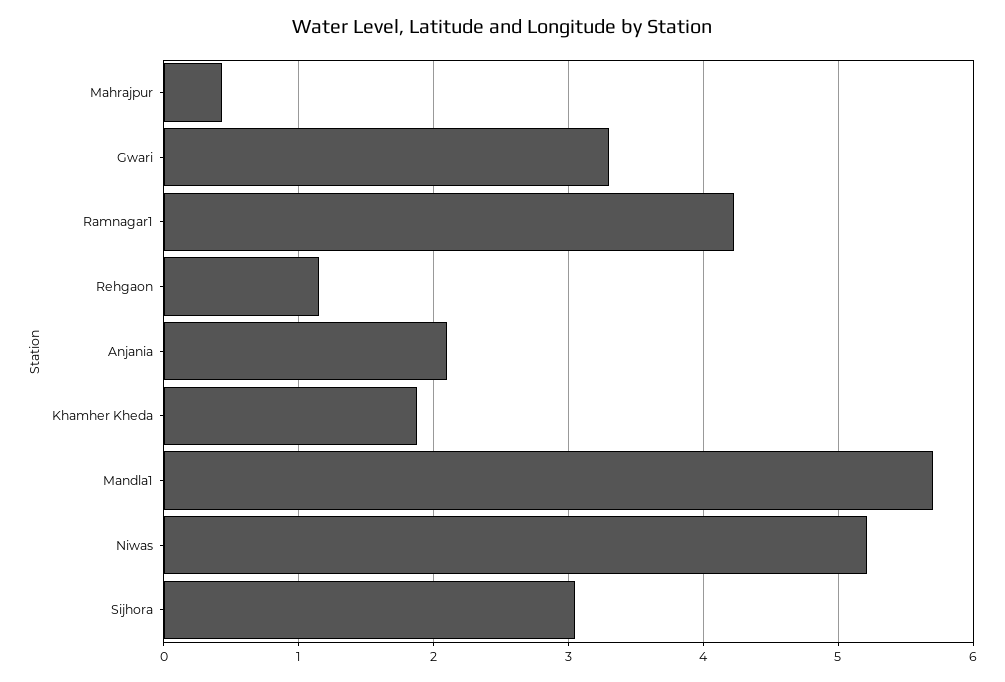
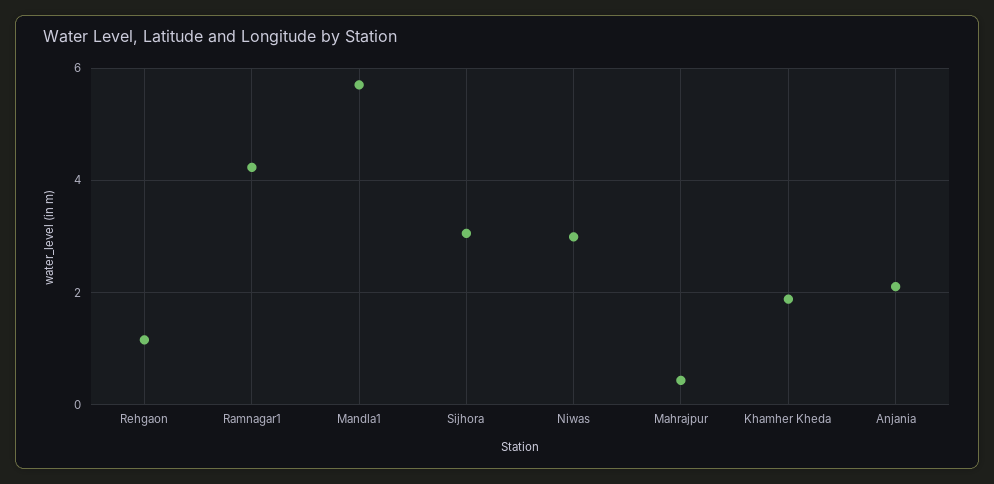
Gwari: 3.3 -> none
Niwas: 5.2 -> 3

